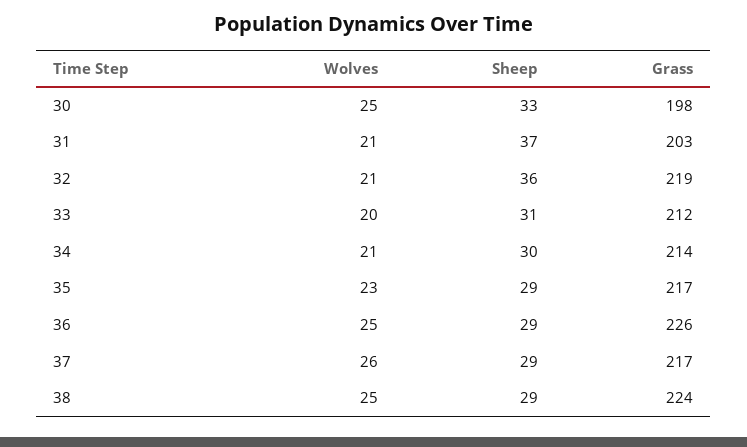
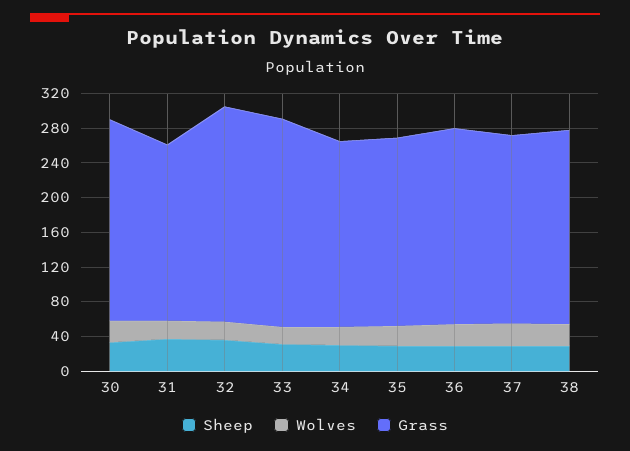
Grass, 30: 198 -> 230
Grass, 32: 219 -> 250
Grass, 33: 212 -> 240

